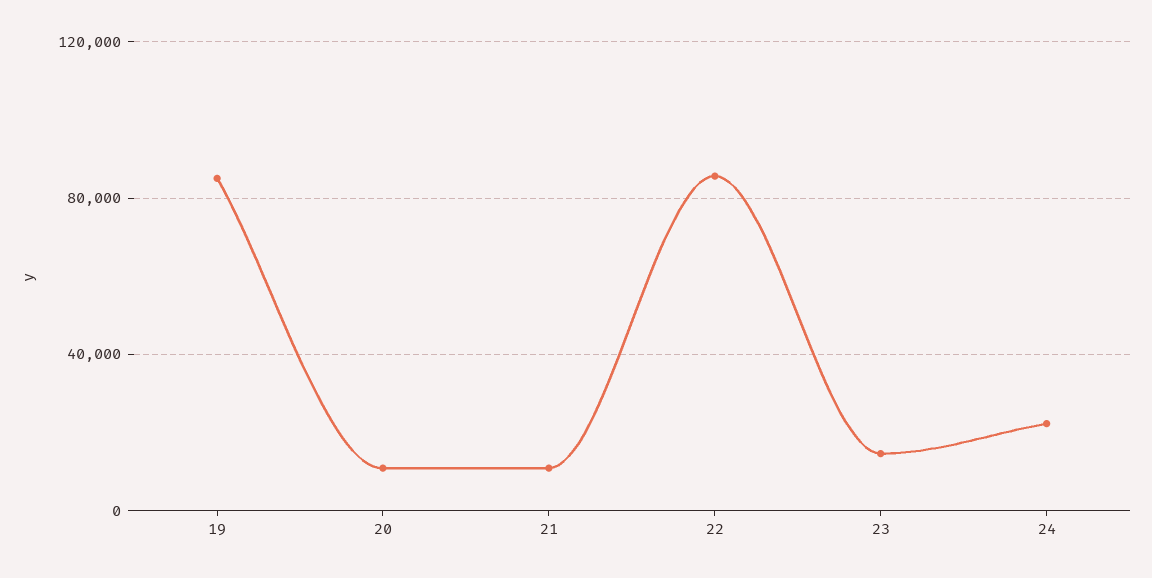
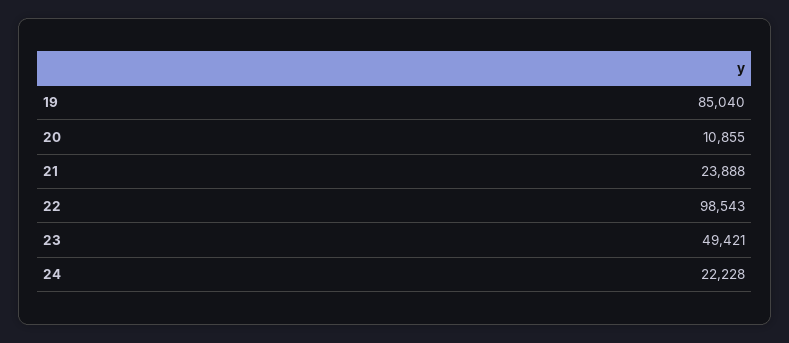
21: 10000 -> 23888
22: 85000 -> 98543
23: 15000 -> 49421

